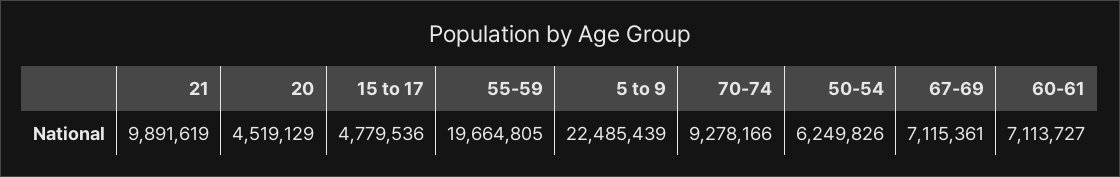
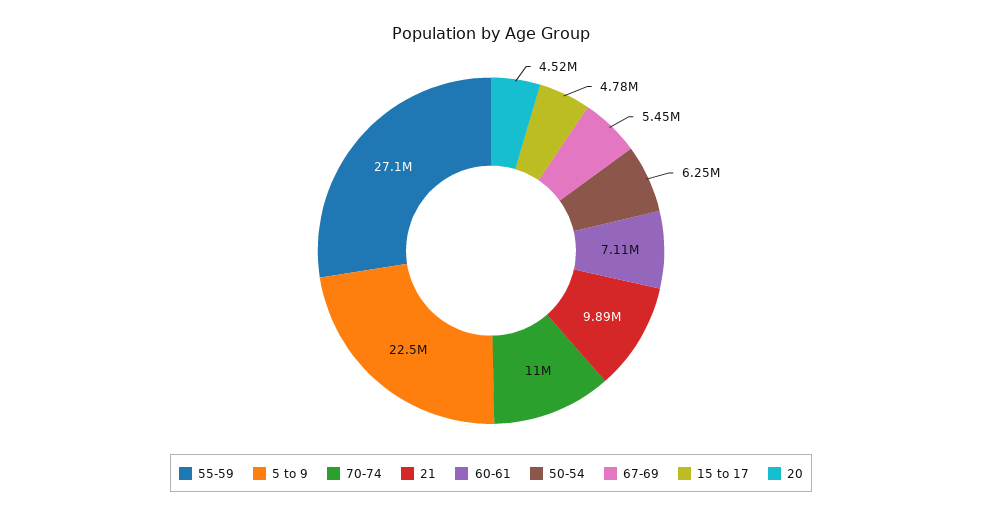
55-59: 19664805 -> 27100000
70-74: 9278166 -> 11000000
67-69: 7115361 -> 5450000

